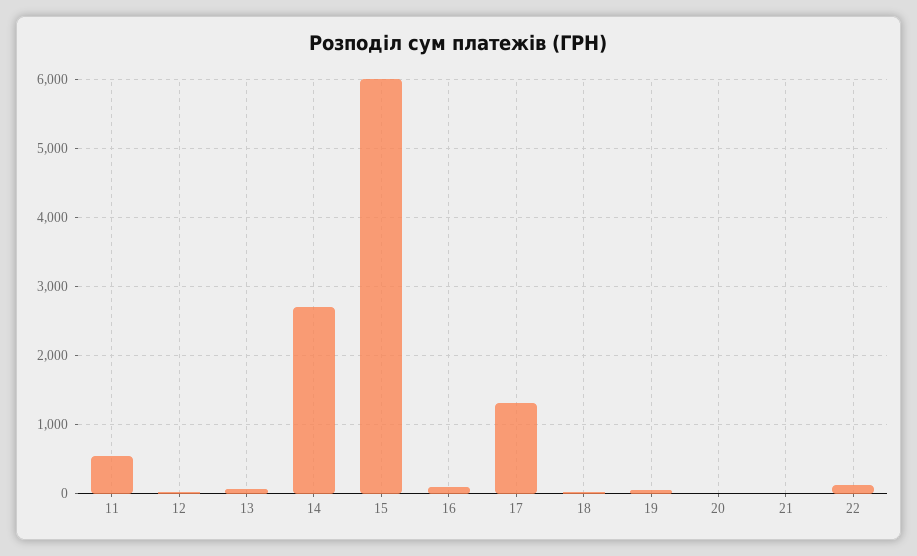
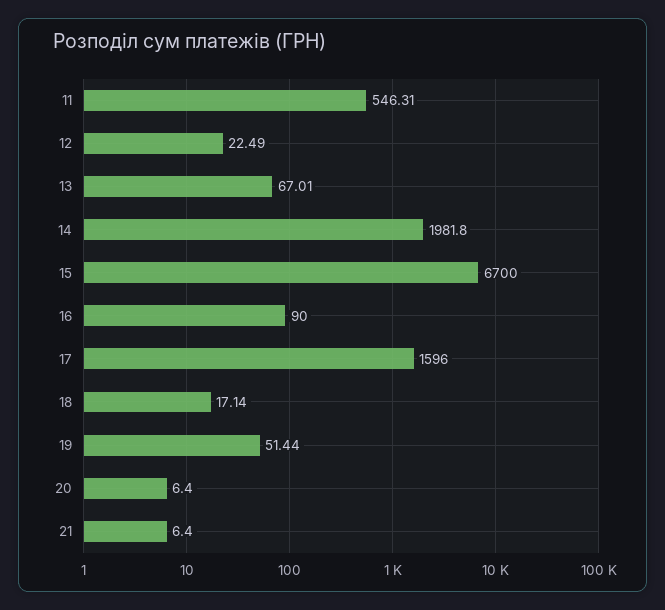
14: 2700 -> 1981.8
15: 6000 -> 6700
17: 1300 -> 1596
22: 100 -> none

